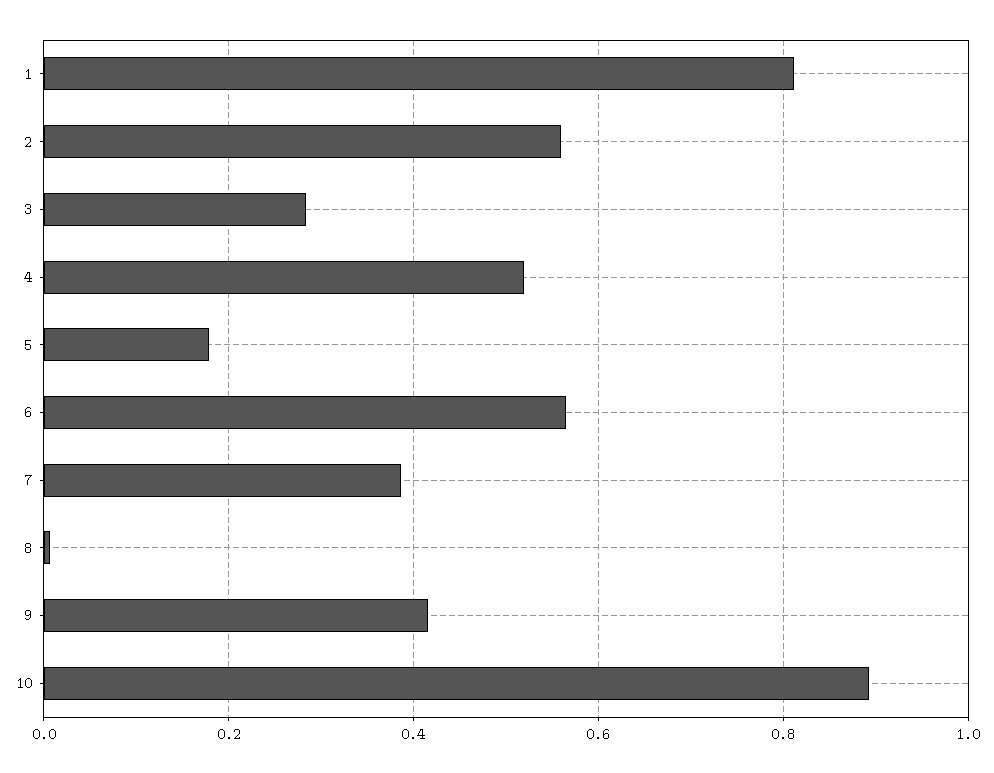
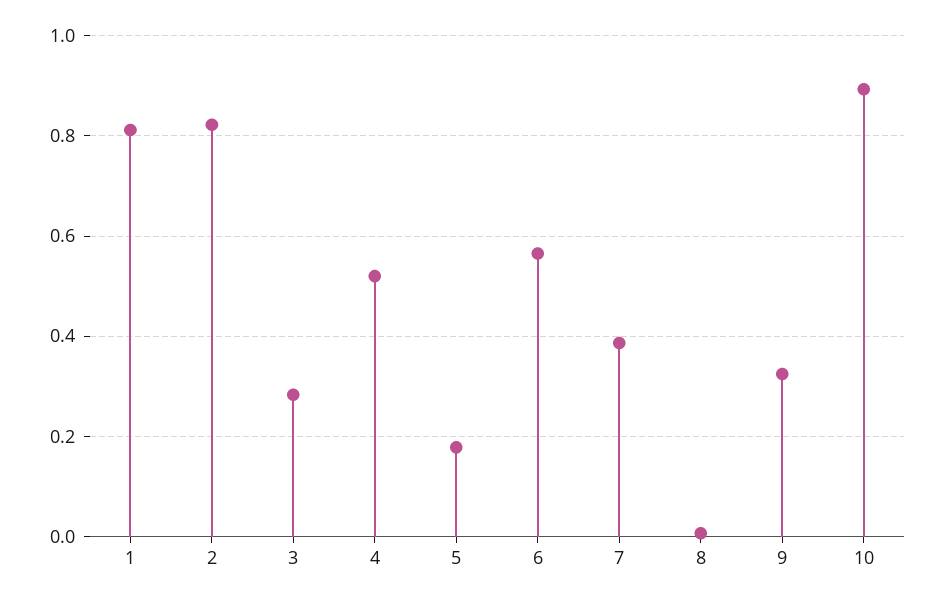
2: 0.56 -> 0.82
9: 0.42 -> 0.32

